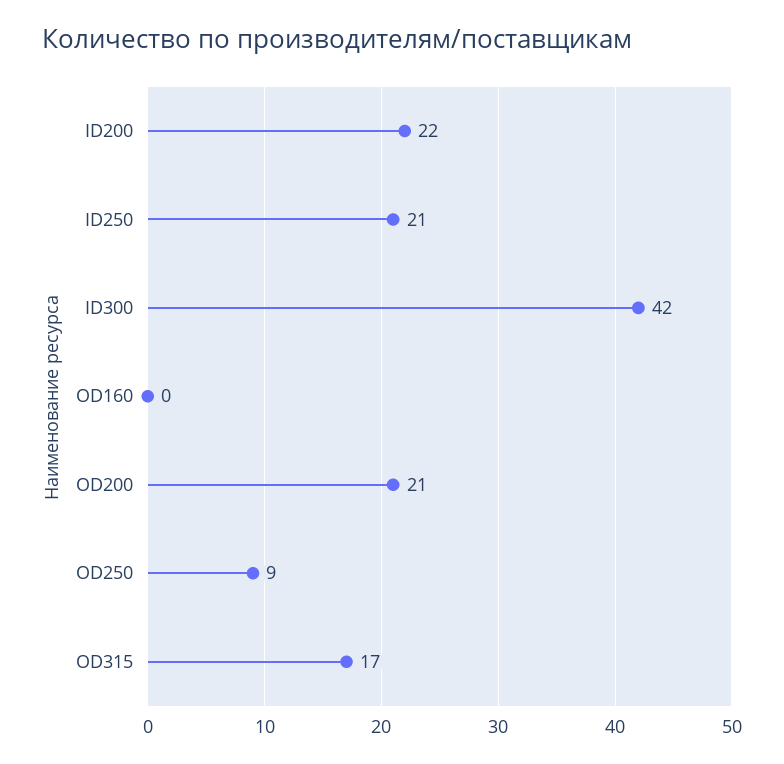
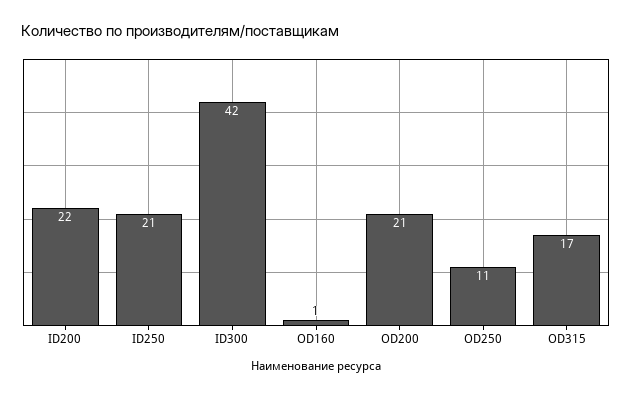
OD160: 0 -> 1
OD250: 9 -> 11

